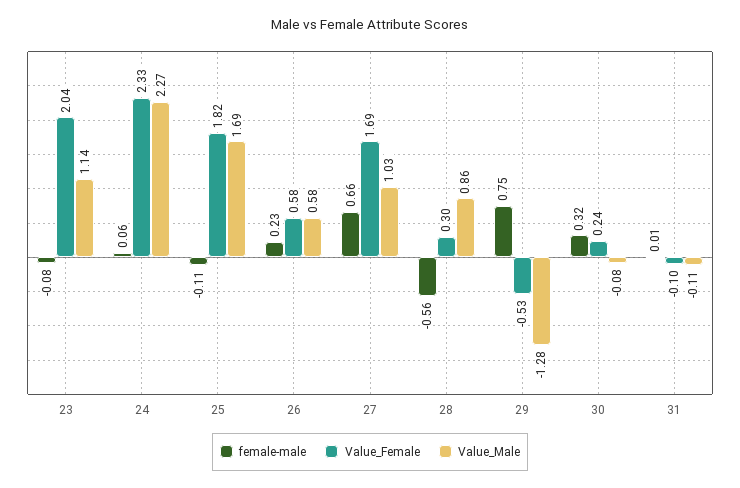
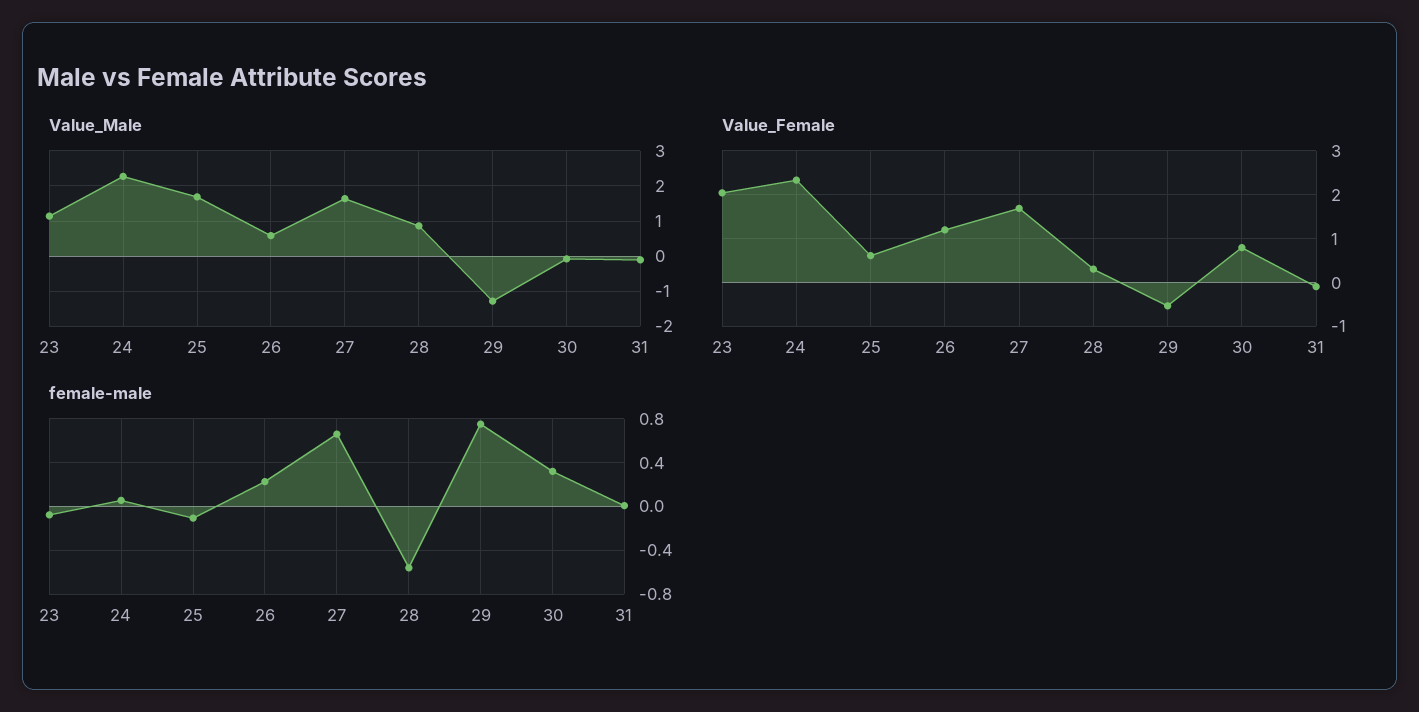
Value_Female, 25: 1.82 -> 0.6
Value_Female, 26: 0.58 -> 1.2
Value_Male, 27: 1.03 -> 1.6
Value_Female, 30: 0.24 -> 0.8

